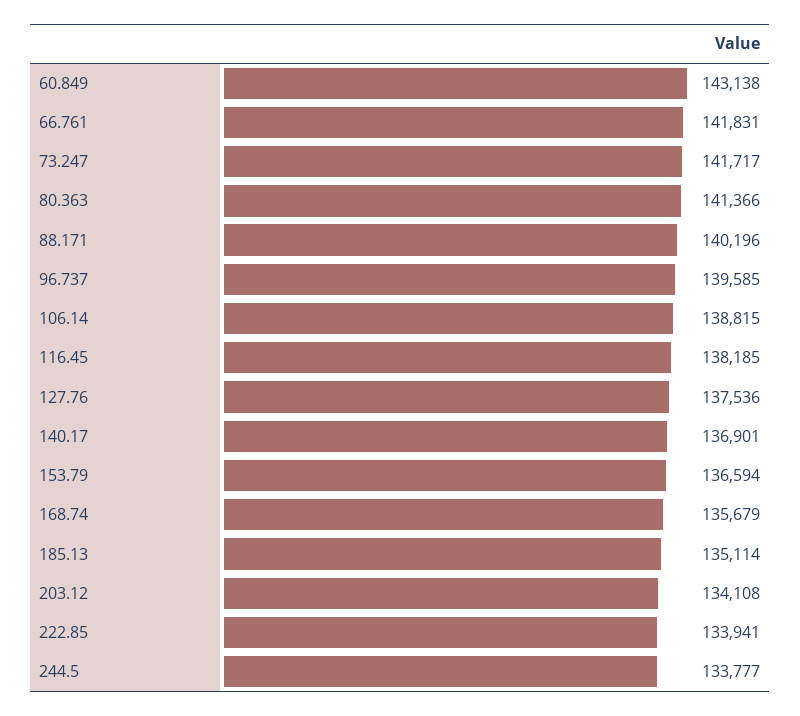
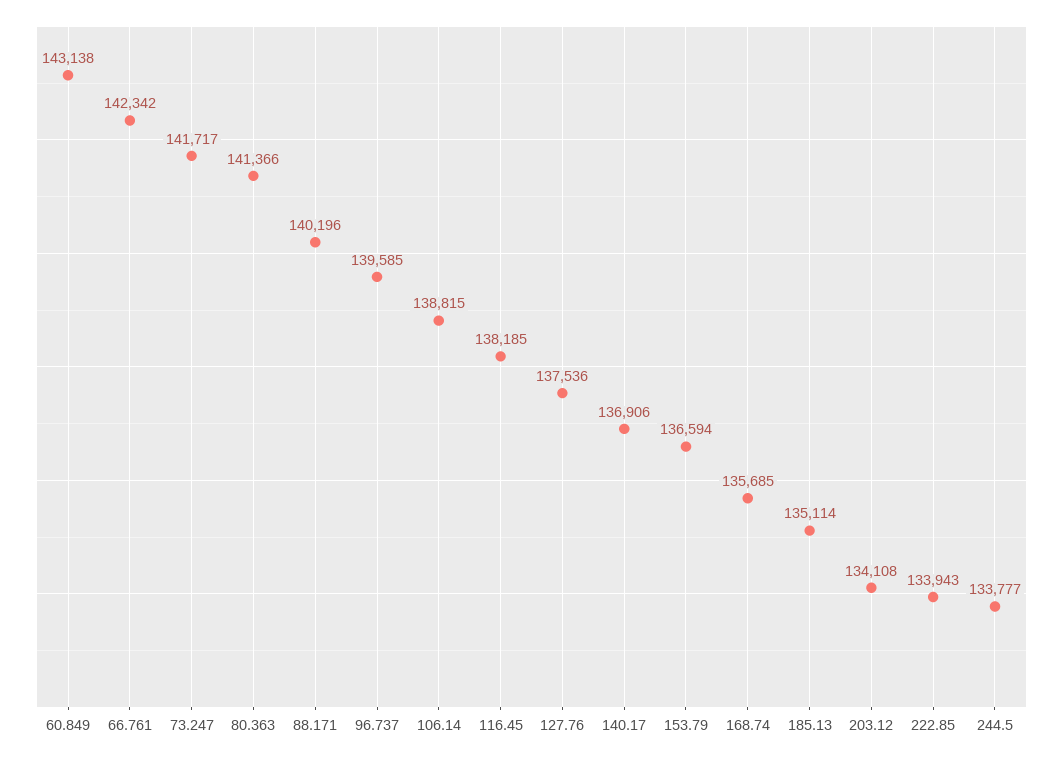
66.761: 141831 -> 142342
140.17: 136901 -> 136906
168.74: 135679 -> 135685
222.85: 133941 -> 133943

